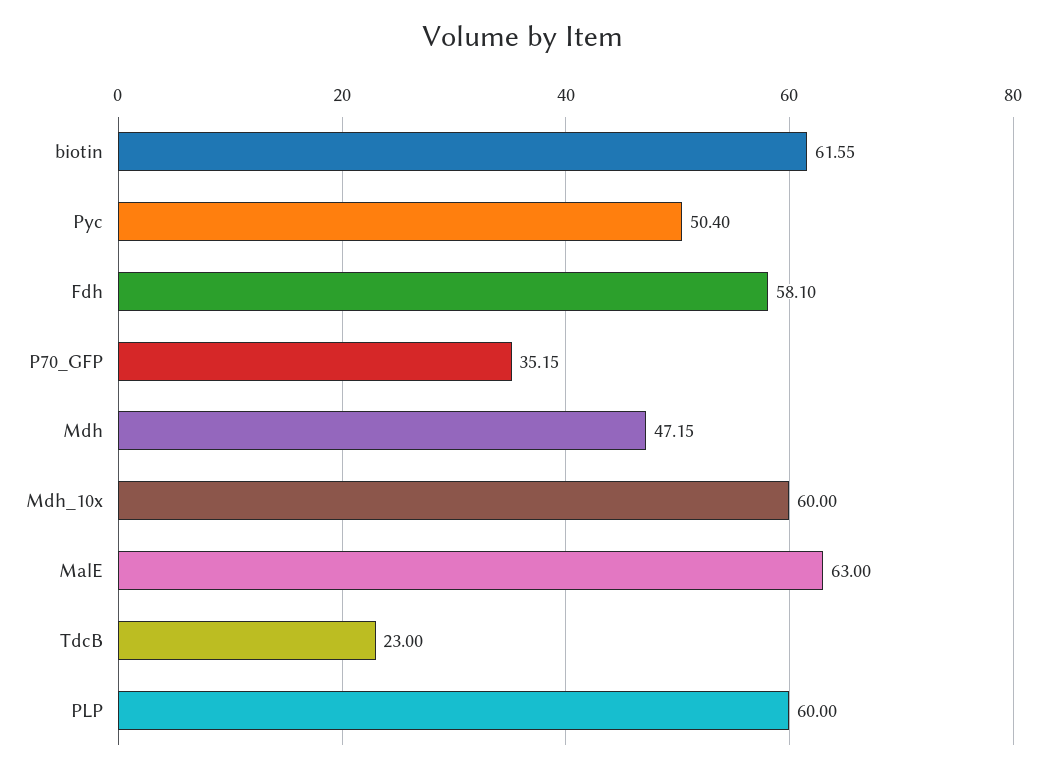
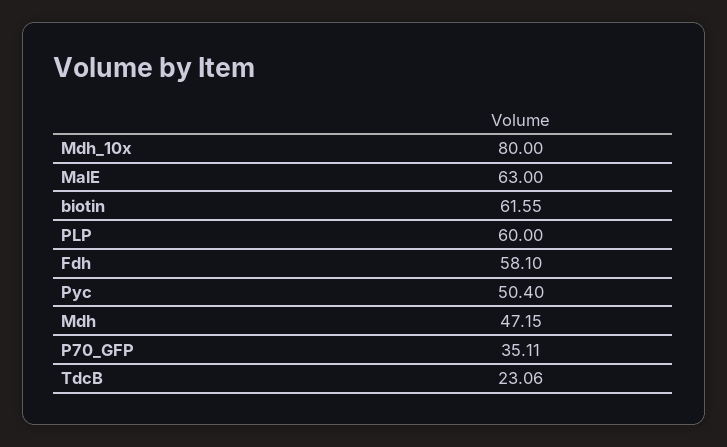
P70_GFP: 35.15 -> 35.11
Mdh_10x: 60 -> 80
TdcB: 23 -> 23.06

